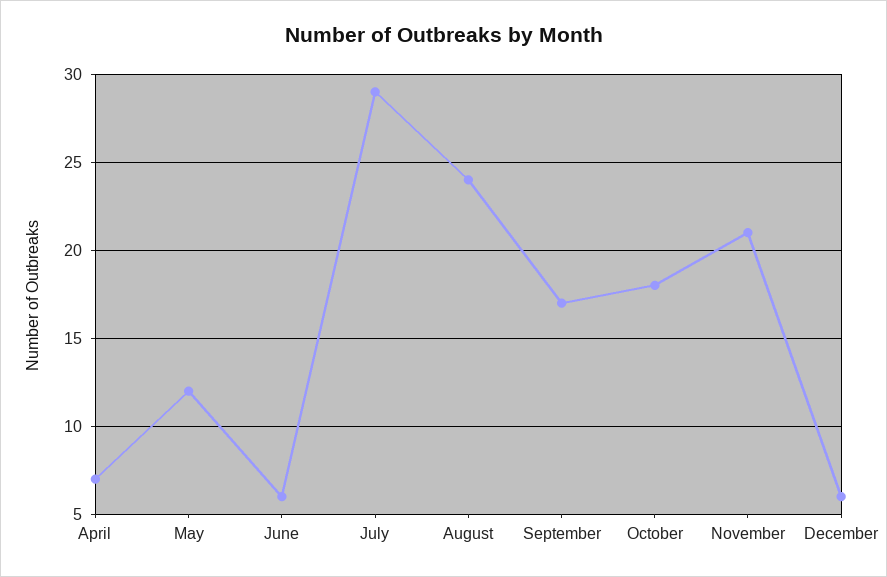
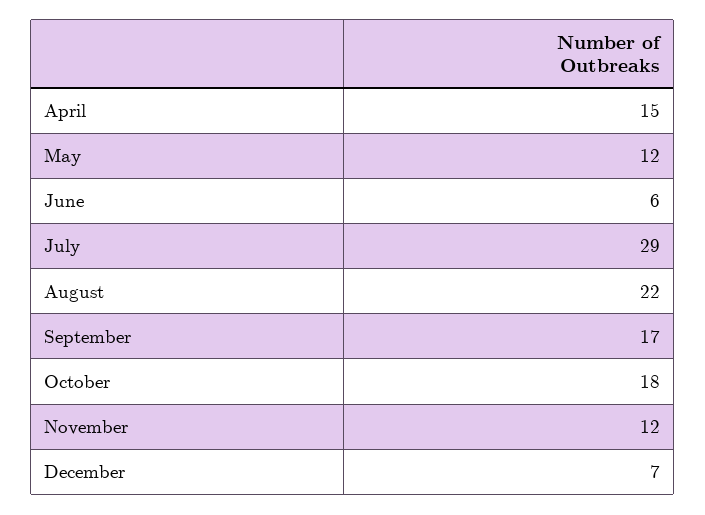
April: 7 -> 15
August: 24 -> 22
November: 21 -> 12
December: 6 -> 7

